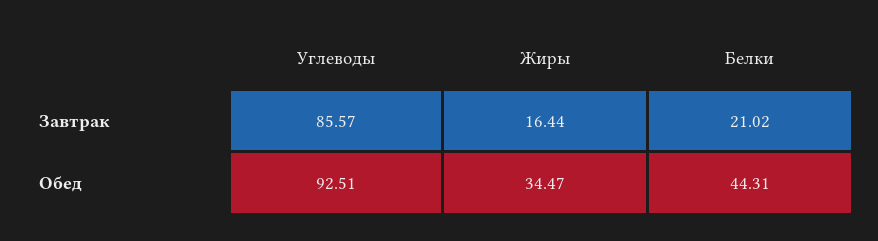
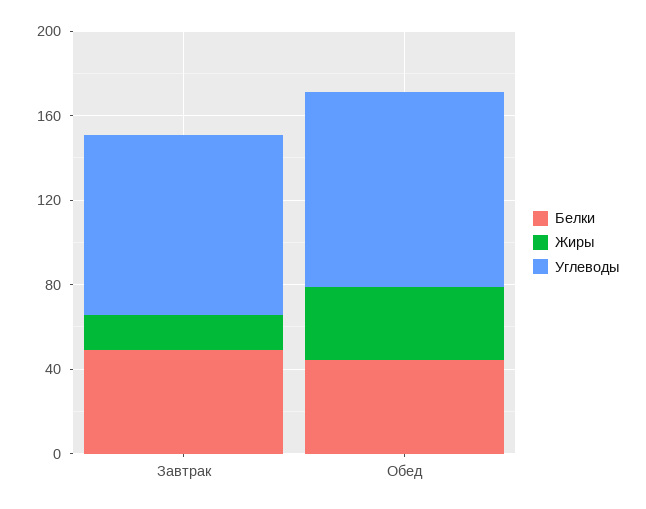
Белки, Завтрак: 21.02 -> 50

